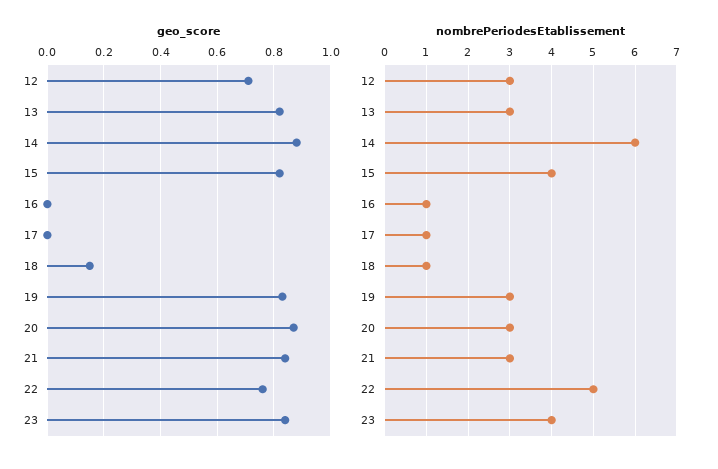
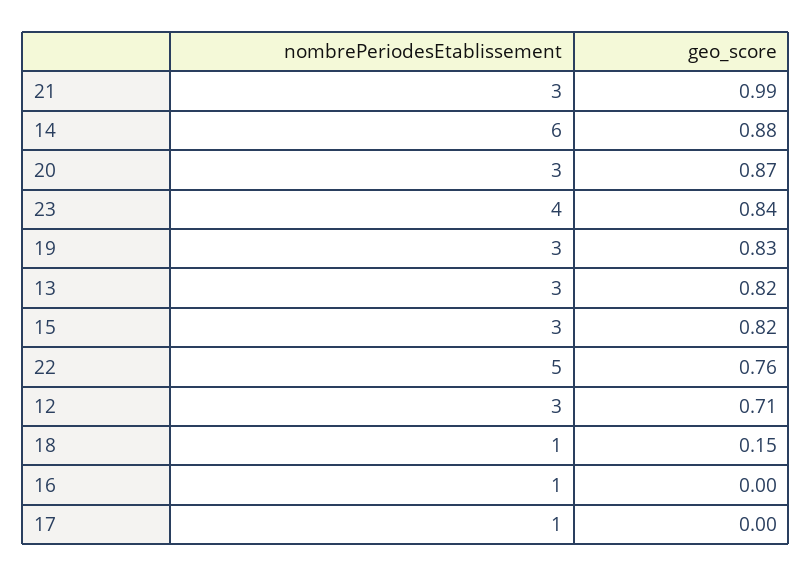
geo_score, 21: 0.85 -> 0.99
nombrePeriodesEtablissement, 15: 4 -> 3

